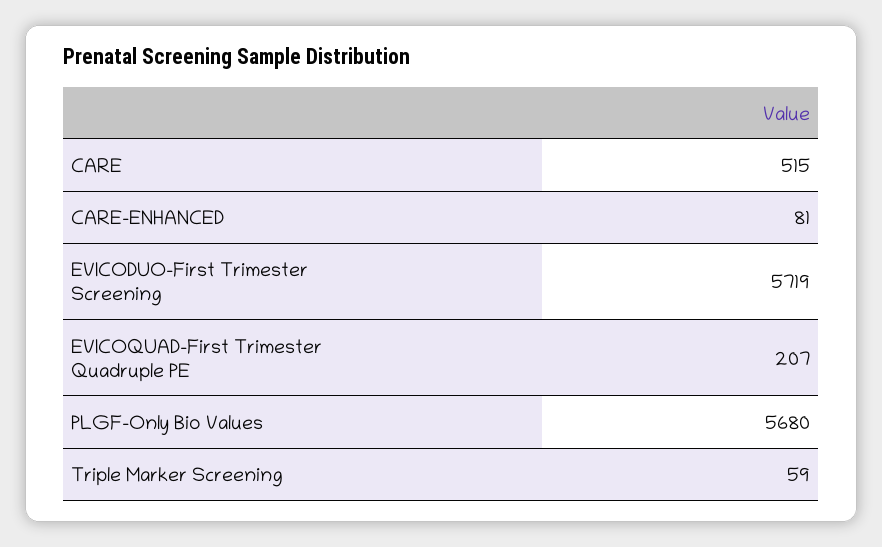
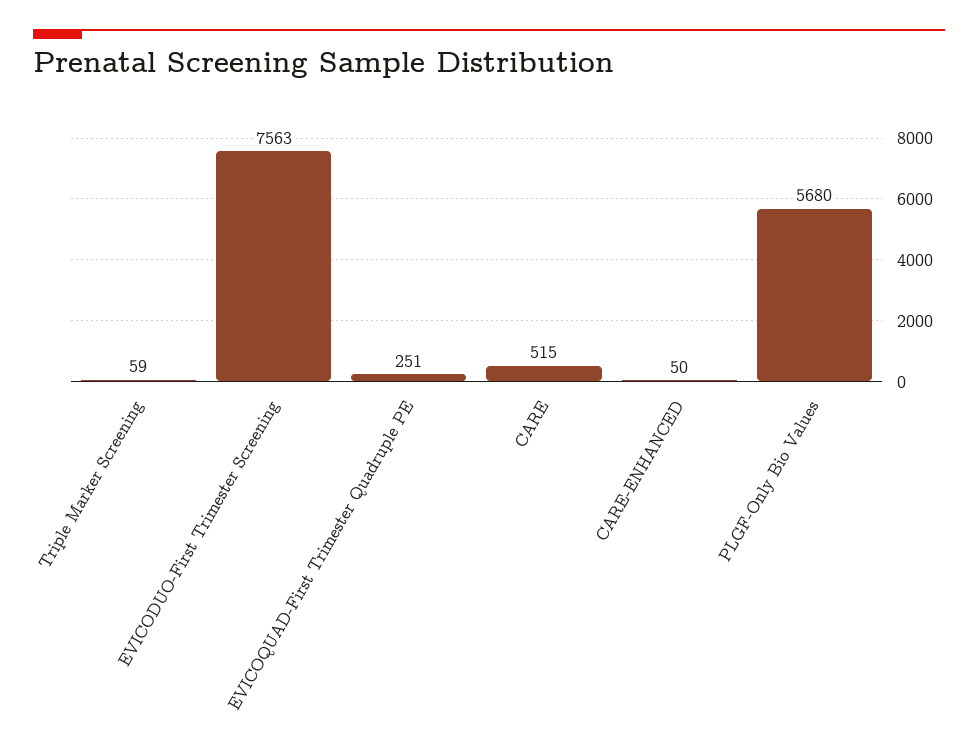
CARE-ENHANCED: 81 -> 50
EVICODUO-First Trimester Screening: 5719 -> 7563
EVICOQUAD-First Trimester Quadruple PE: 207 -> 251

